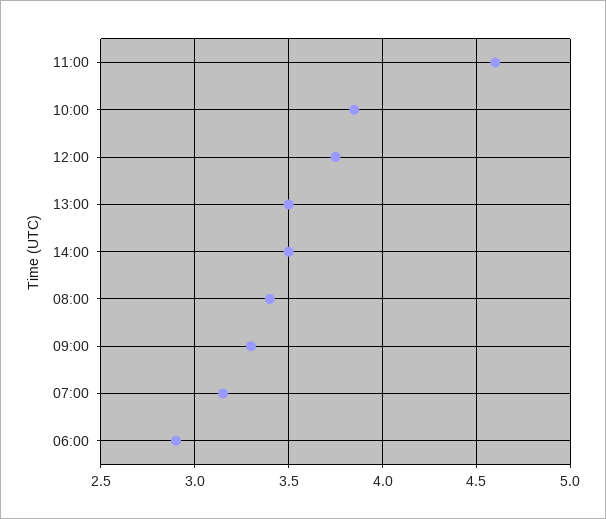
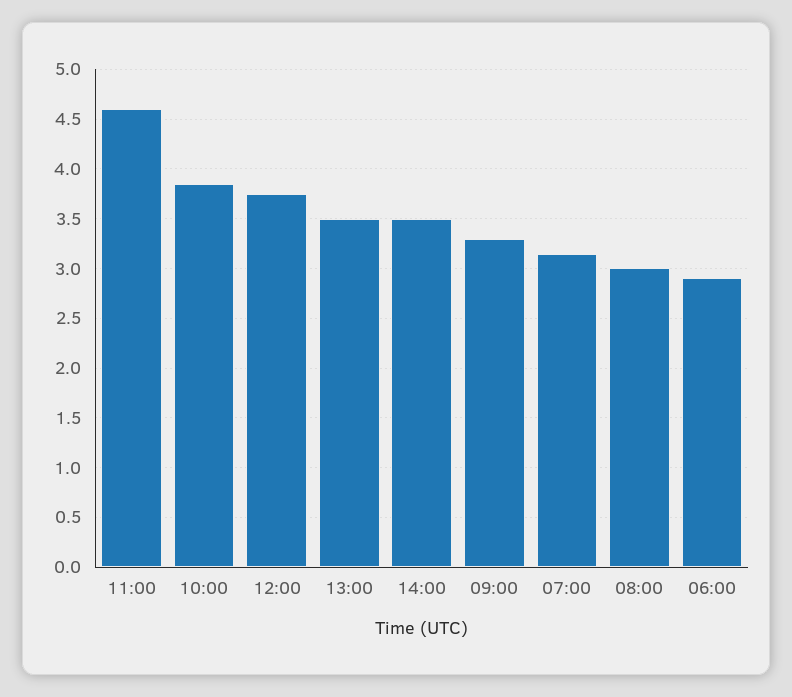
08:00: 3.4 -> 3

